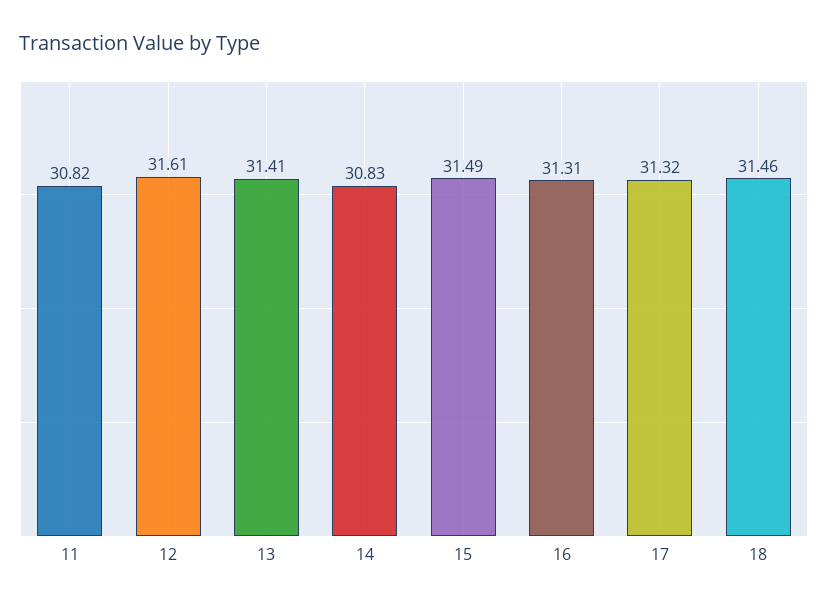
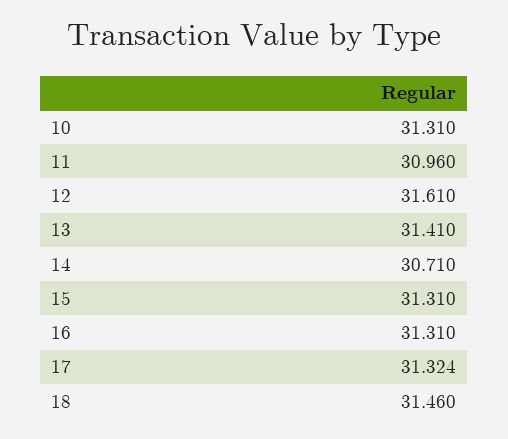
11: 30.82 -> 30.96
14: 30.83 -> 30.71
15: 31.49 -> 31.31
10: none -> 31.31

